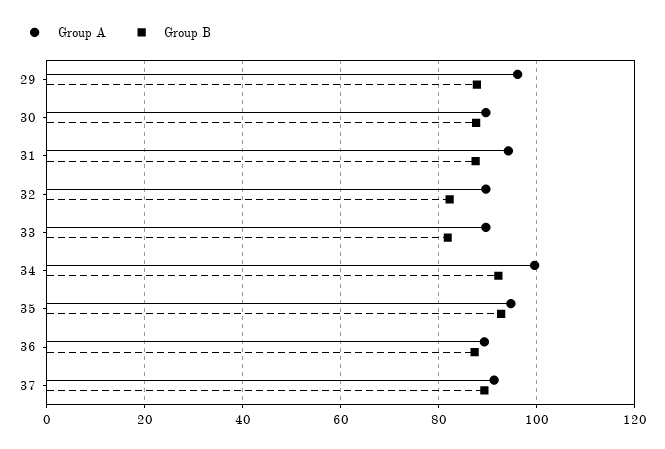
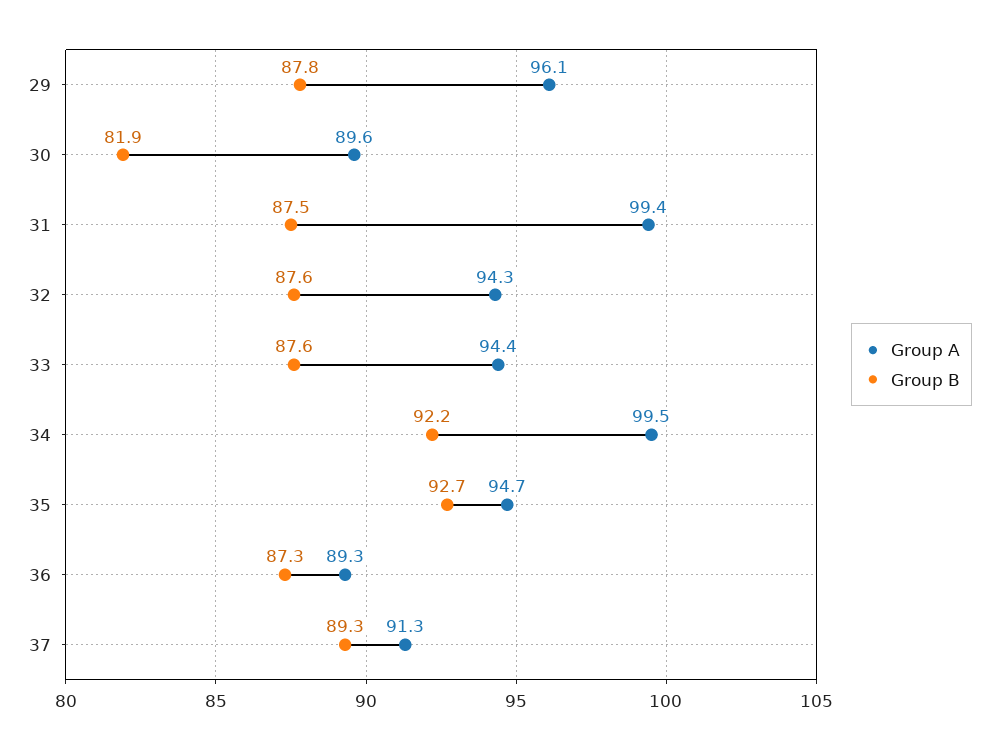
Group B, 30: 88 -> 81.9
Group A, 31: 94 -> 99.4
Group A, 32: 90 -> 94.3
Group B, 32: 82 -> 87.6
Group A, 33: 90 -> 94.4
Group B, 33: 82 -> 87.6

